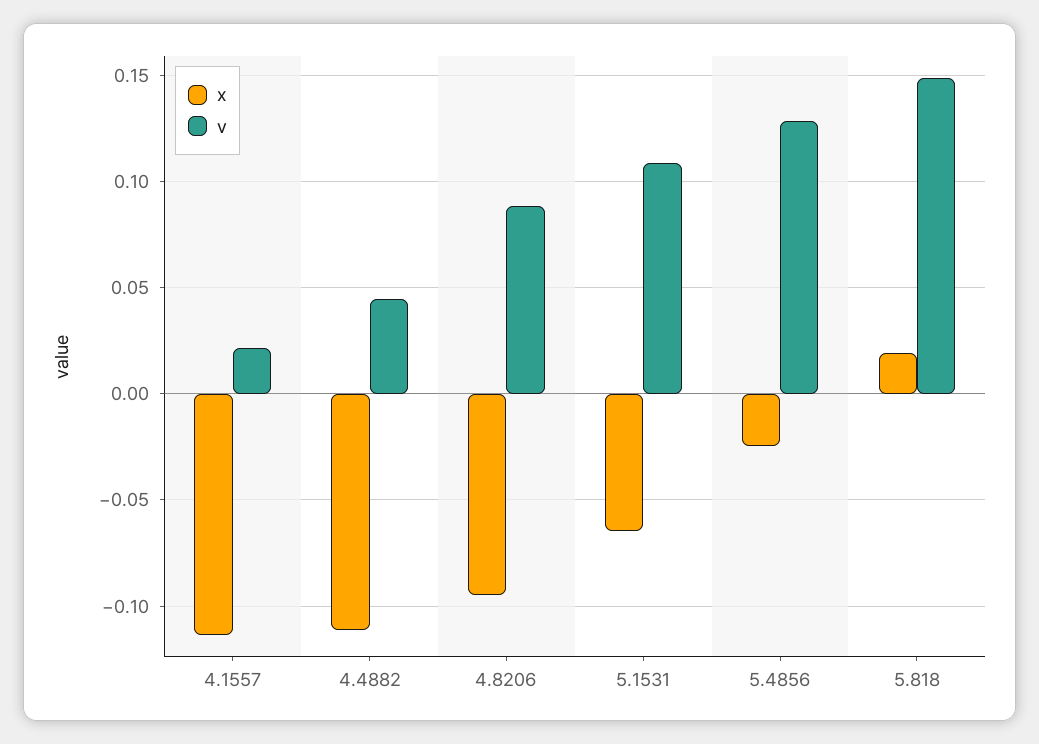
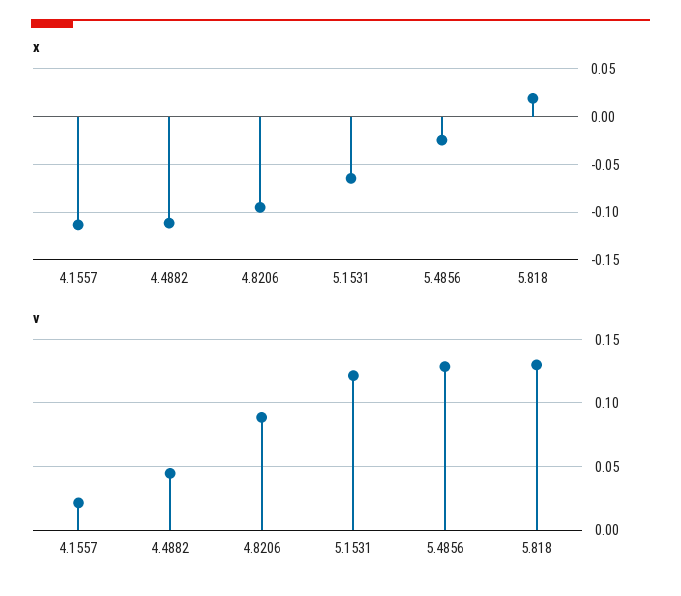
v, 5.1531: 0.11 -> 0.12
v, 5.818: 0.15 -> 0.13

